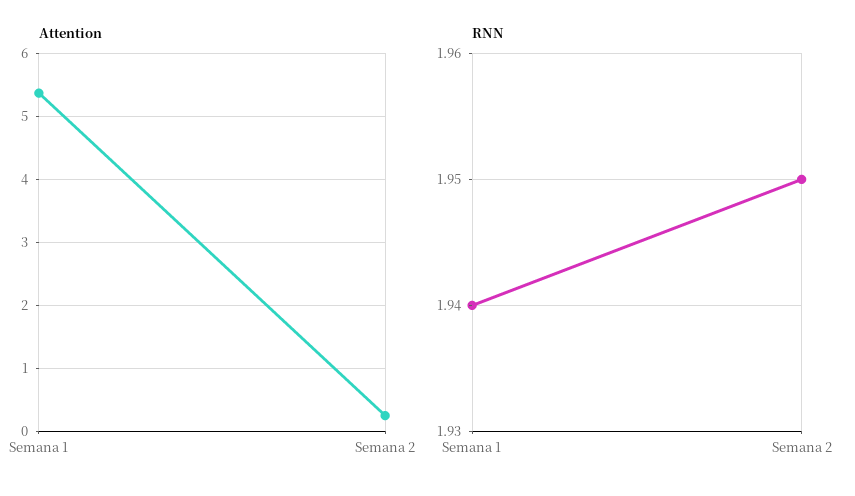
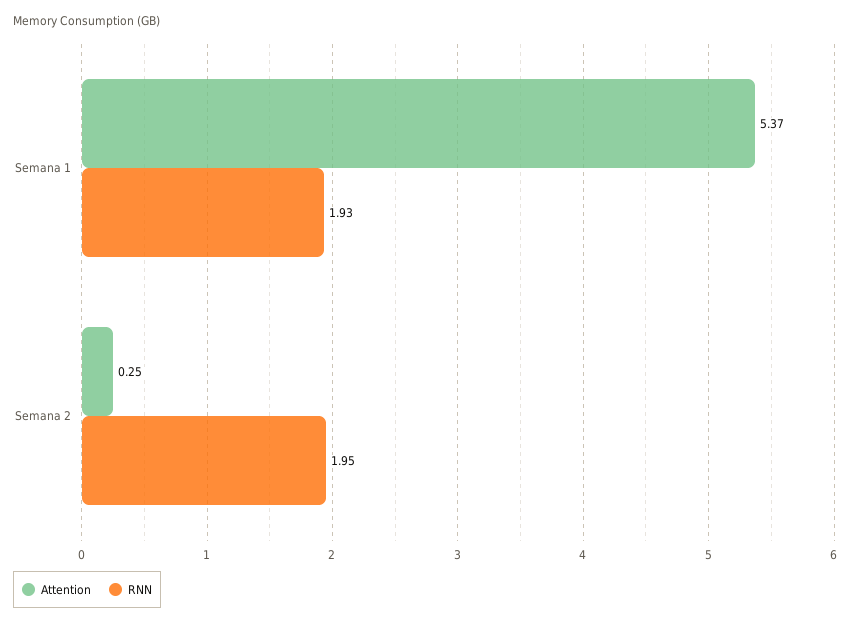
RNN, Semana 1: 1.94 -> 1.93

